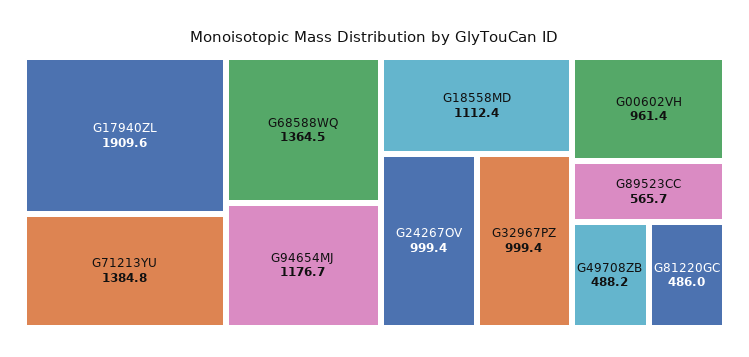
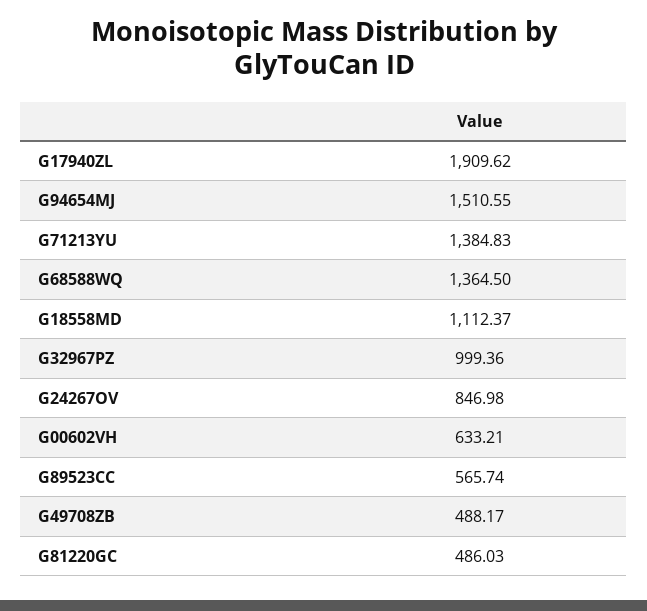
G94654MJ: 1176.7 -> 1510.55
G24267OV: 999.4 -> 846.98
G00602VH: 961.4 -> 633.21

